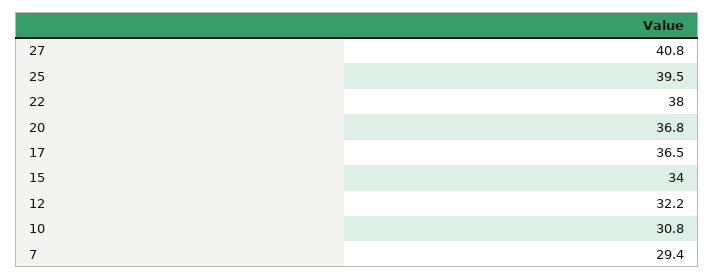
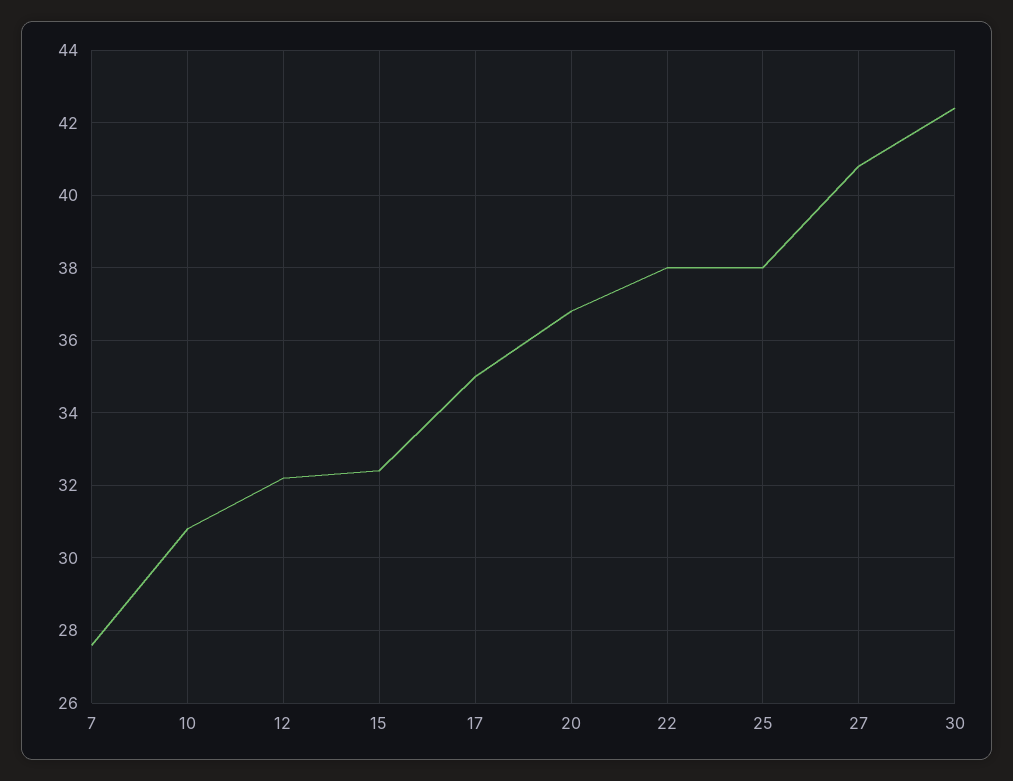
25: 39.5 -> 38
17: 36.5 -> 35
15: 34 -> 32.5
7: 29.4 -> 27.5
30: none -> 42.5

